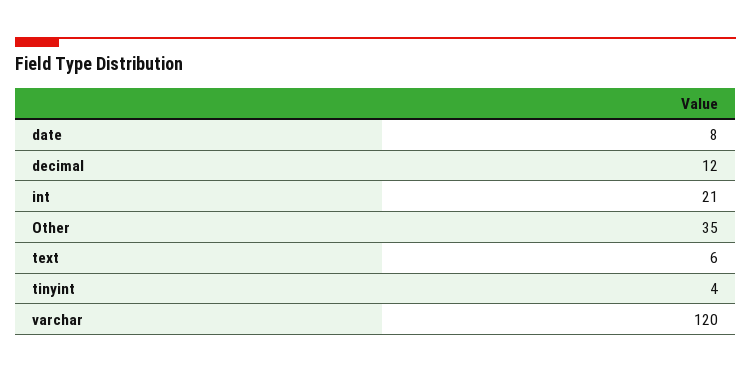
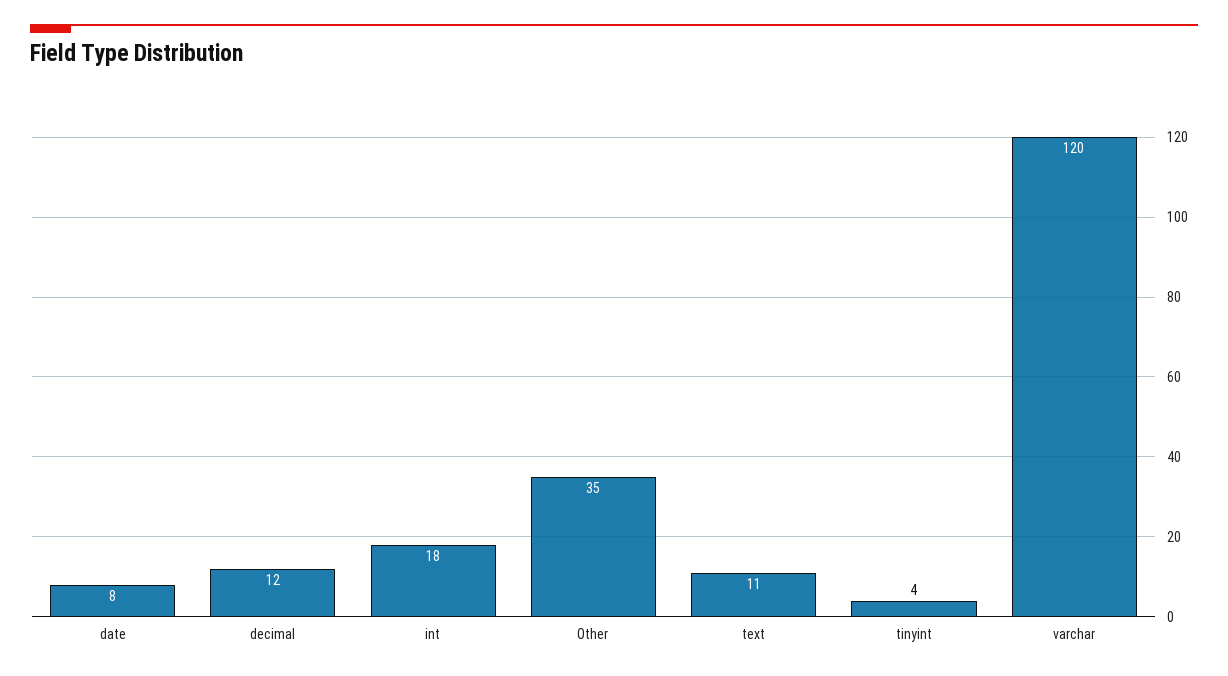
int: 21 -> 18
text: 6 -> 11

